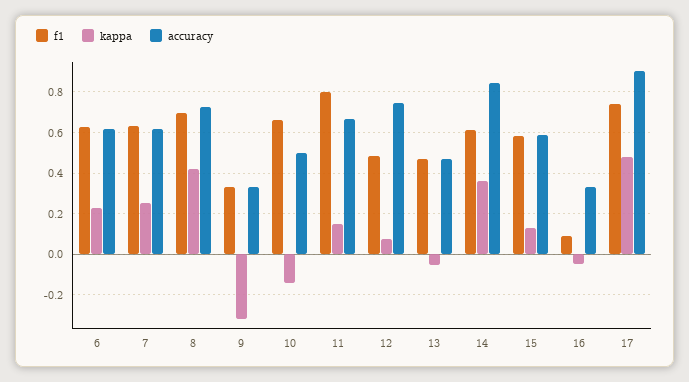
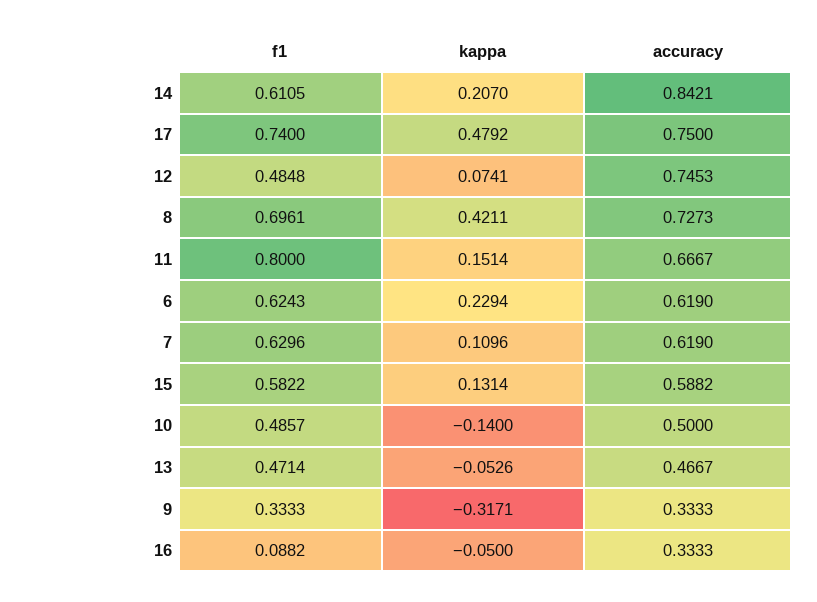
kappa, 7: 0.25 -> 0.1096
f1, 10: 0.65 -> 0.4857
kappa, 14: 0.35 -> 0.207
accuracy, 17: 0.9 -> 0.75

